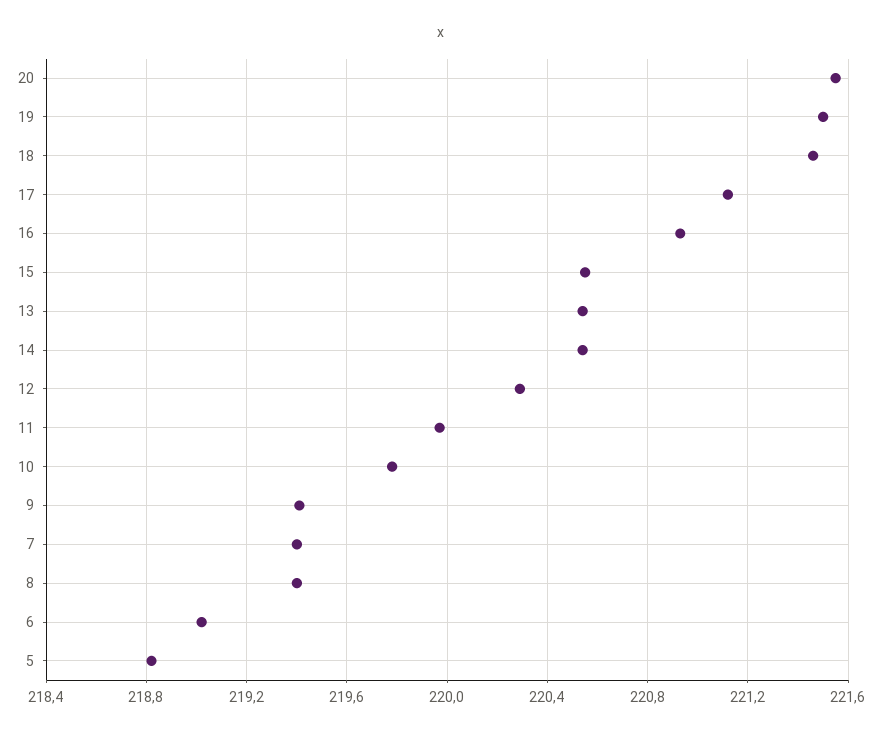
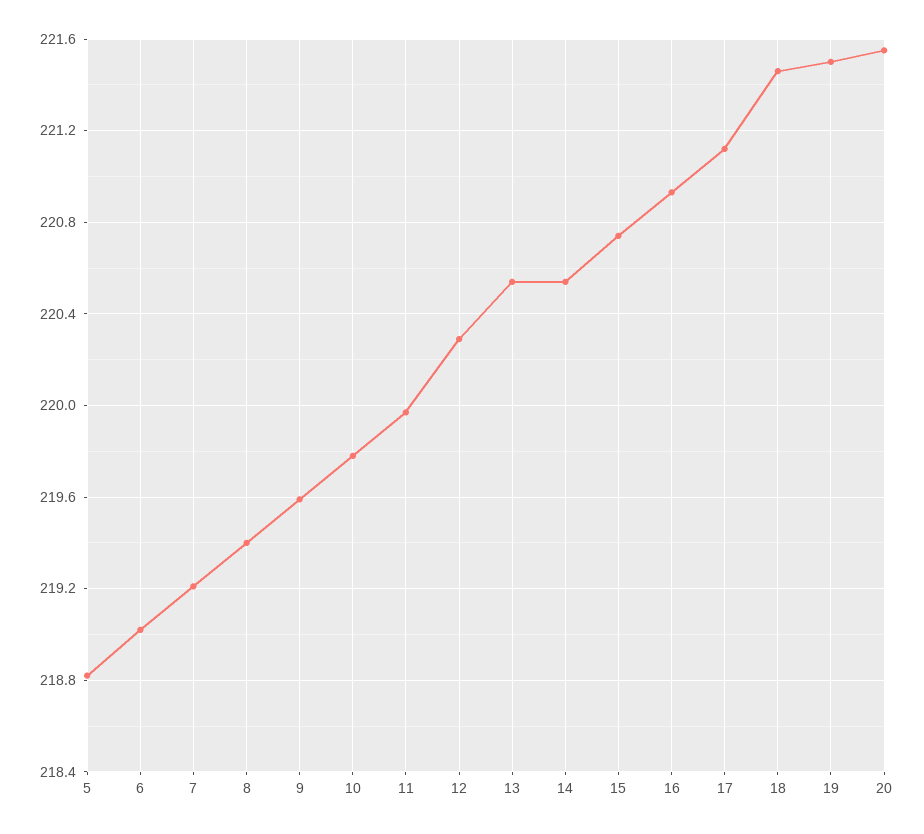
15: 220.55 -> 220.75
9: 219.4 -> 219.6
7: 219.4 -> 219.2

